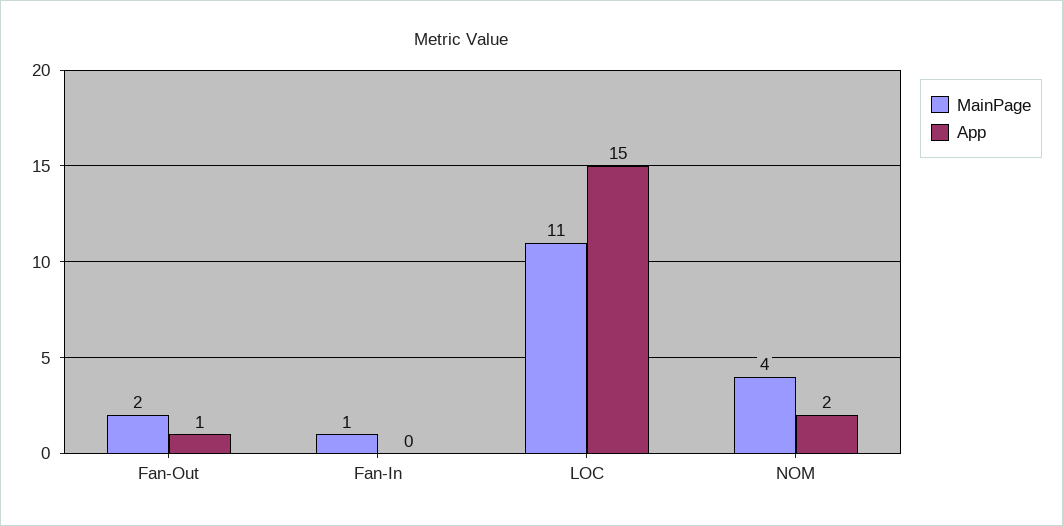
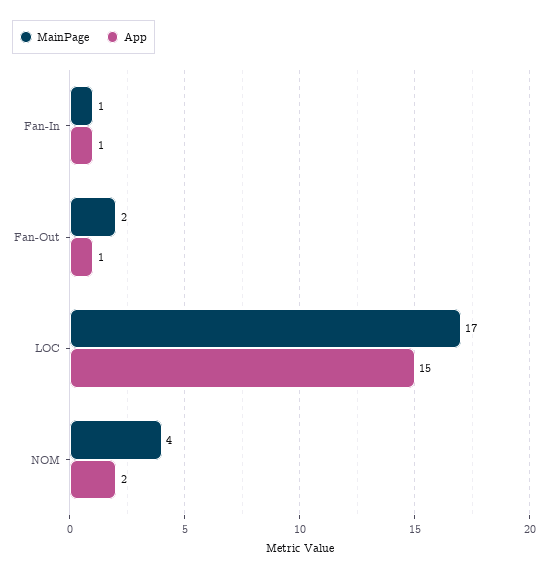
App, Fan-In: 0 -> 1
MainPage, LOC: 11 -> 17

